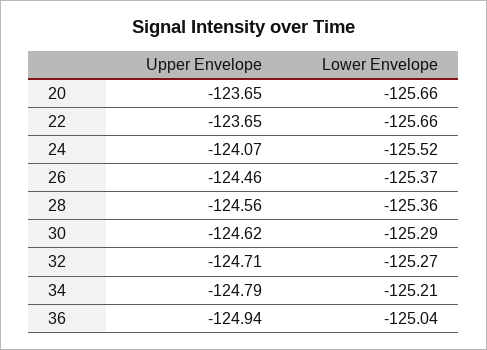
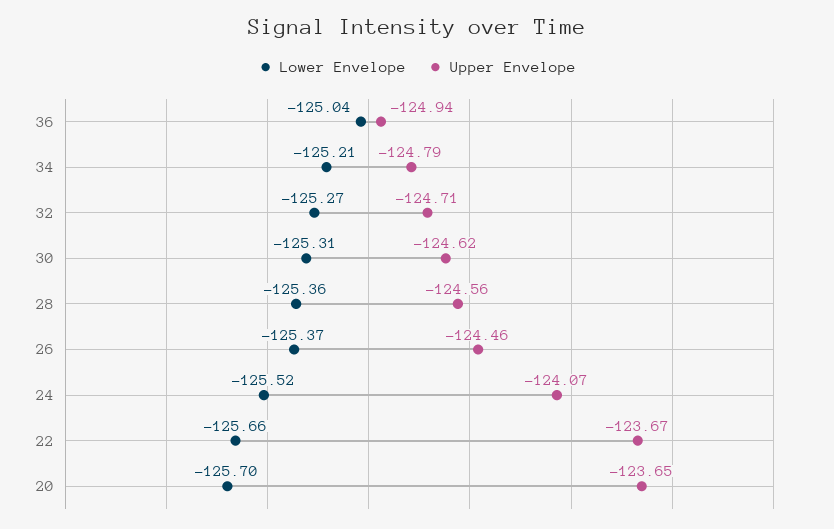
Lower Envelope, 20: -125.66 -> -125.7
Upper Envelope, 22: -123.65 -> -123.67
Lower Envelope, 30: -125.29 -> -125.31

